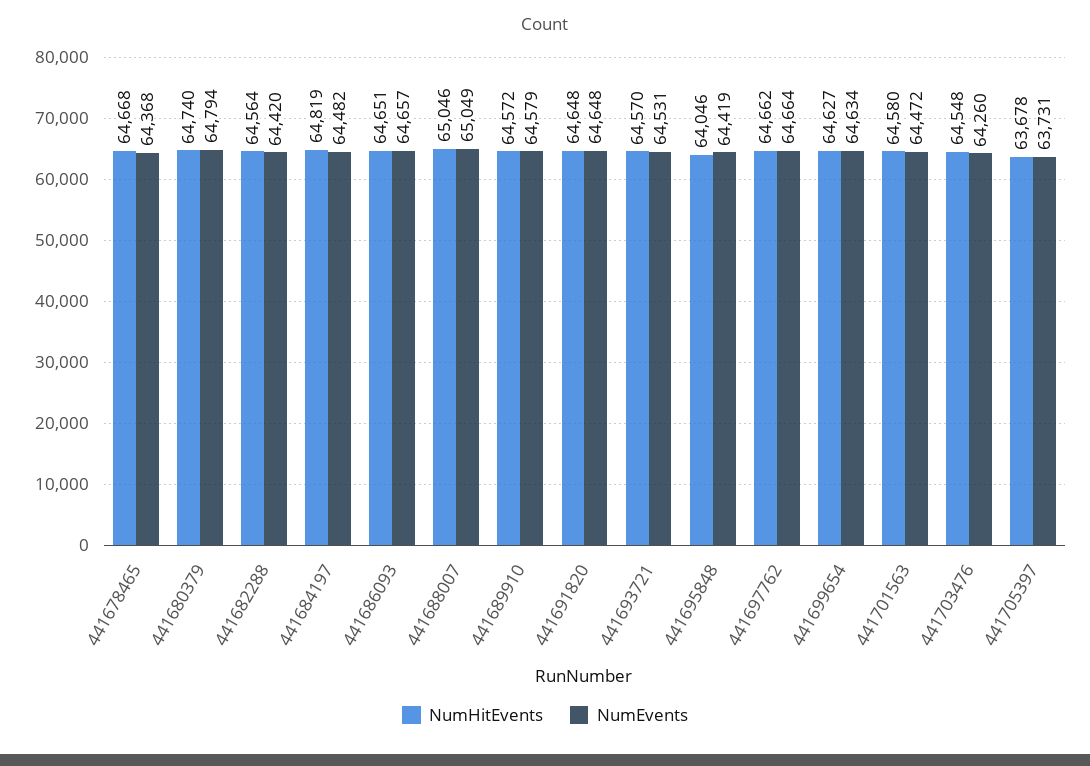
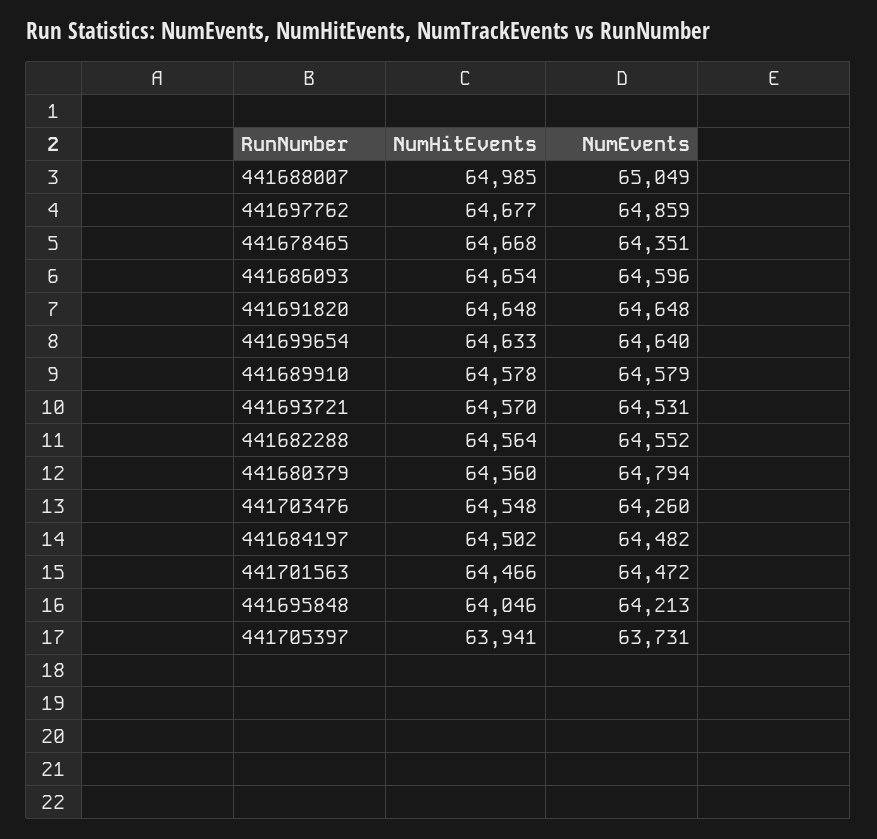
NumEvents, 441678465: 64368 -> 64351
NumHitEvents, 441680379: 64740 -> 64560
NumEvents, 441682288: 64420 -> 64552
NumHitEvents, 441684197: 64819 -> 64502
NumHitEvents, 441686093: 64651 -> 64654
NumEvents, 441686093: 64657 -> 64596
NumHitEvents, 441688007: 65046 -> 64985
NumHitEvents, 441689910: 64572 -> 64578
NumEvents, 441695848: 64419 -> 64213
NumHitEvents, 441697762: 64662 -> 64677
NumEvents, 441697762: 64664 -> 64859
NumHitEvents, 441699654: 64627 -> 64633
NumEvents, 441699654: 64634 -> 64640
NumHitEvents, 441701563: 64580 -> 64466
NumHitEvents, 441705397: 63678 -> 63941

